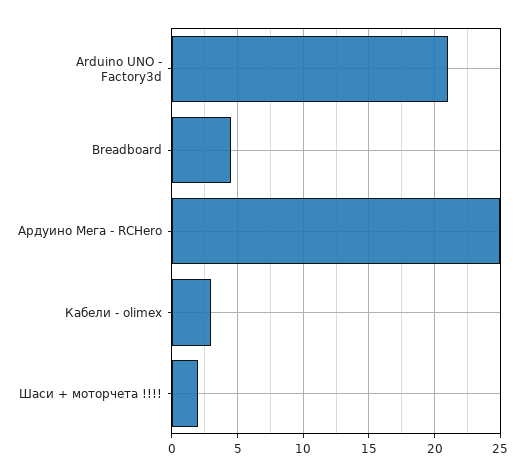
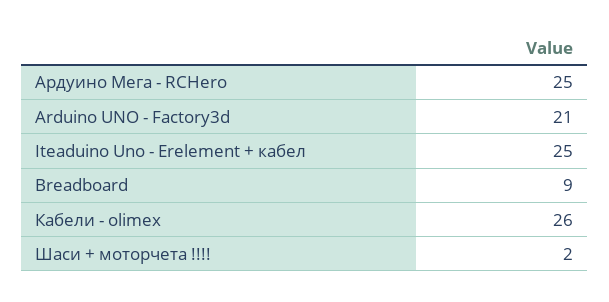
Breadboard: 4.5 -> 9
Кабели - olimex: 3 -> 26
Iteaduino Uno - Erelement + кабел: none -> 25

